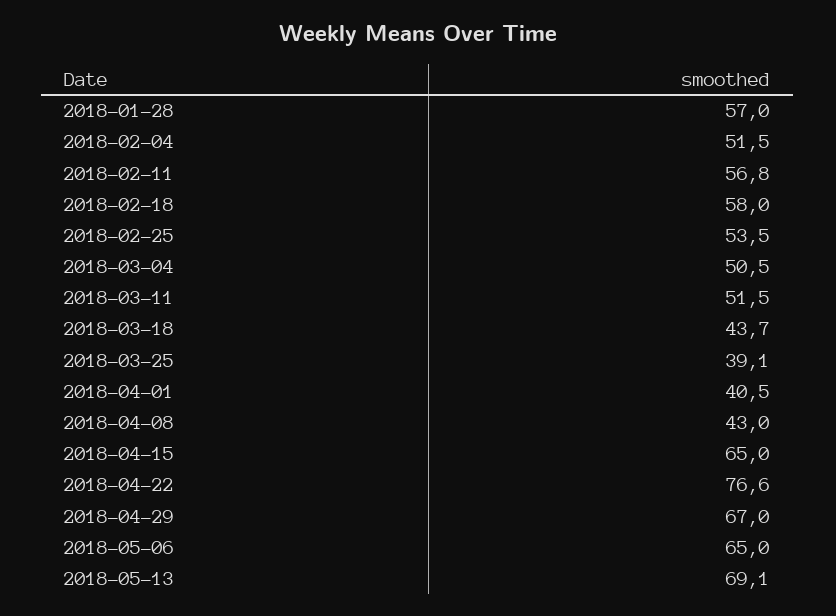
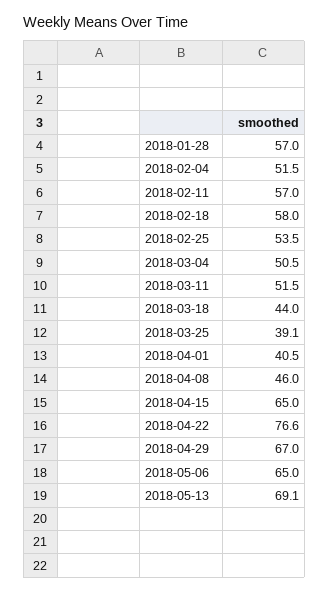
2018-02-11: 56.8 -> 57
2018-03-18: 43.7 -> 44
2018-04-08: 43 -> 46

